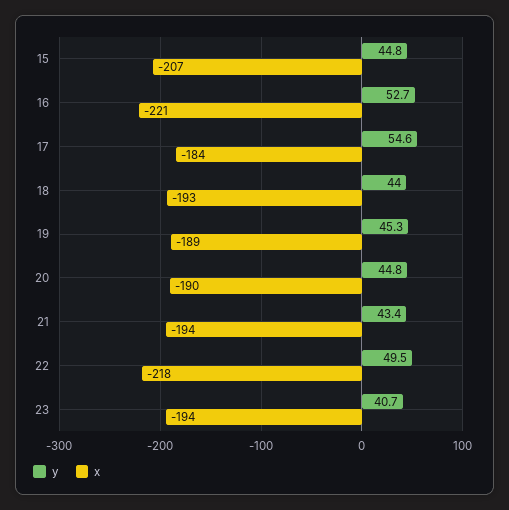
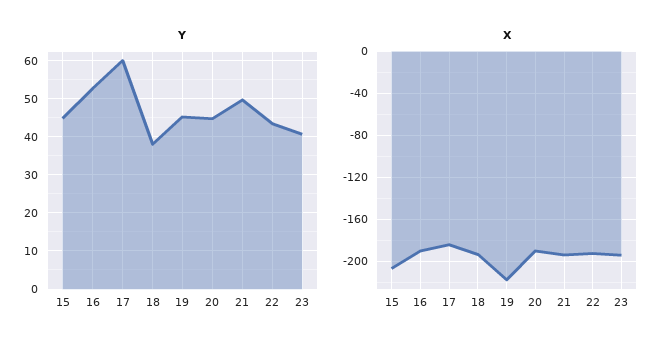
x, 16: -221 -> -190
y, 17: 54.6 -> 60
y, 18: 44 -> 38
x, 19: -189 -> -220
y, 21: 43.4 -> 50
y, 22: 49.5 -> 44
x, 22: -218 -> -190

